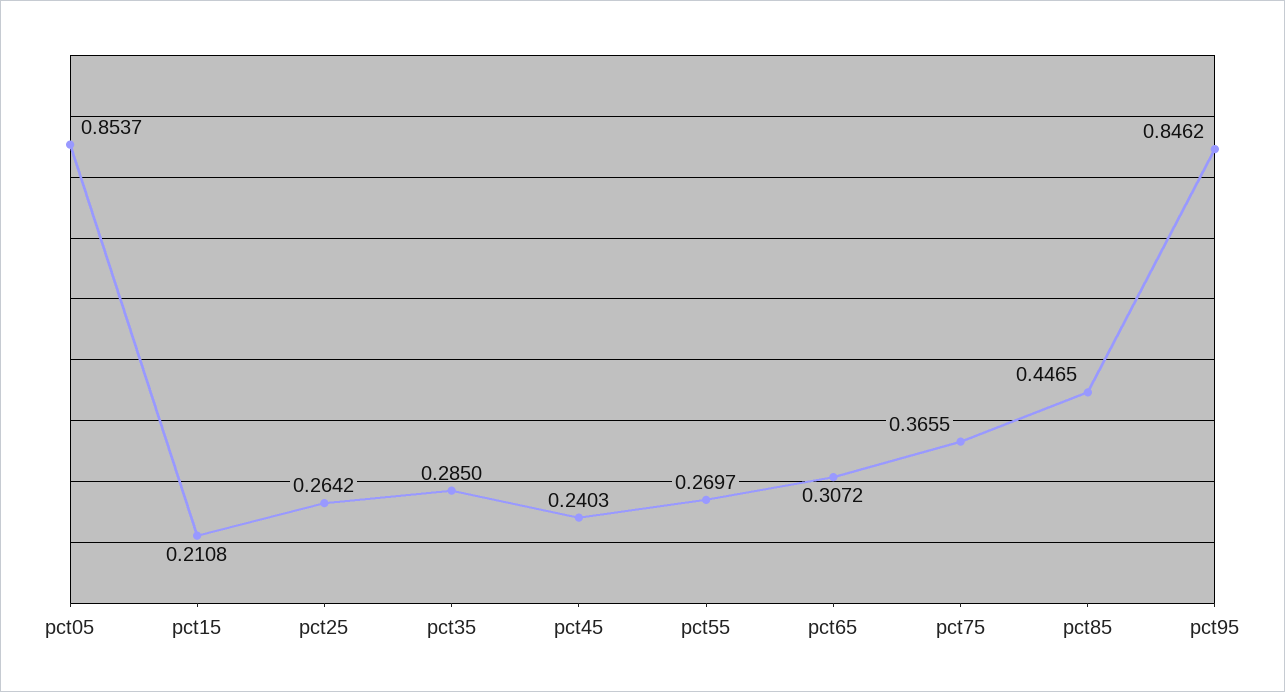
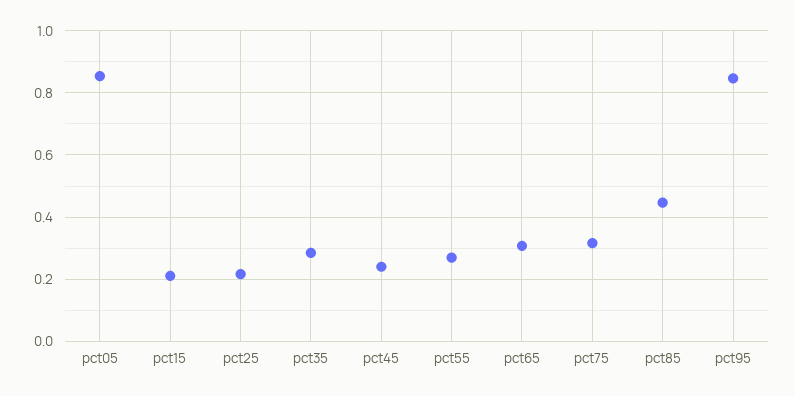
pct25: 0.2642 -> 0.22
pct75: 0.3655 -> 0.32

